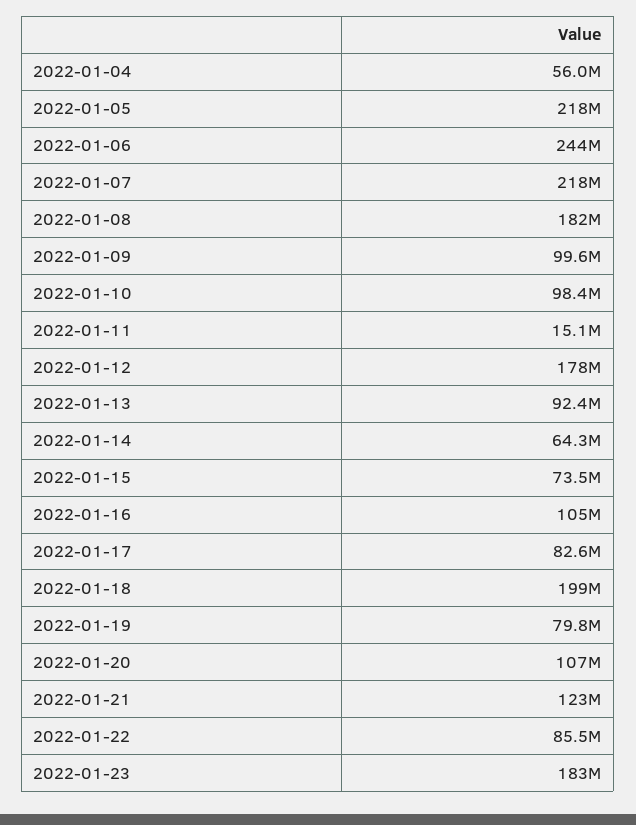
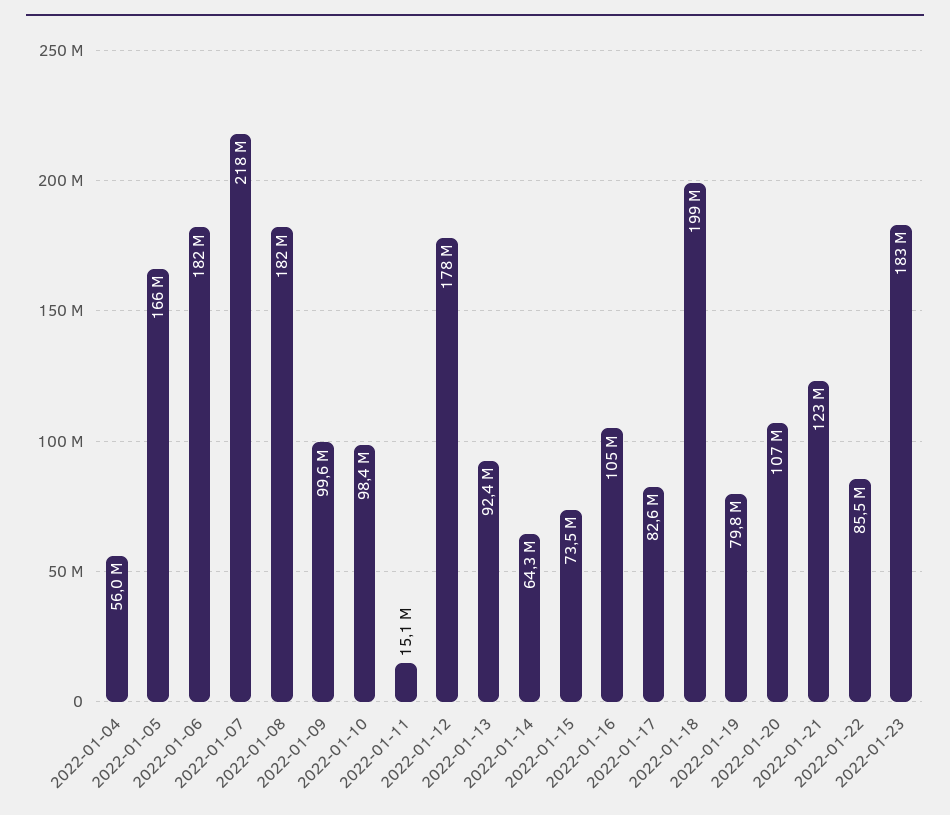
2022-01-05: 218000000 -> 166000000
2022-01-06: 244000000 -> 182000000

